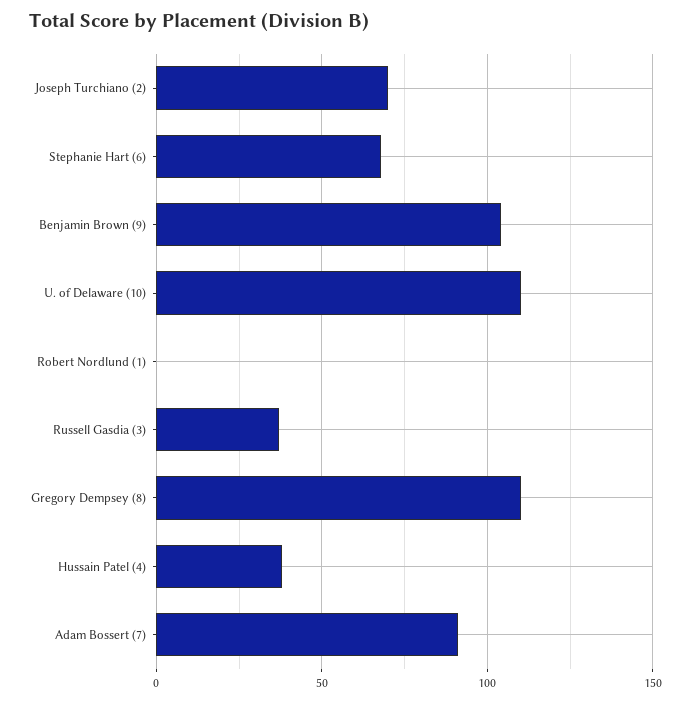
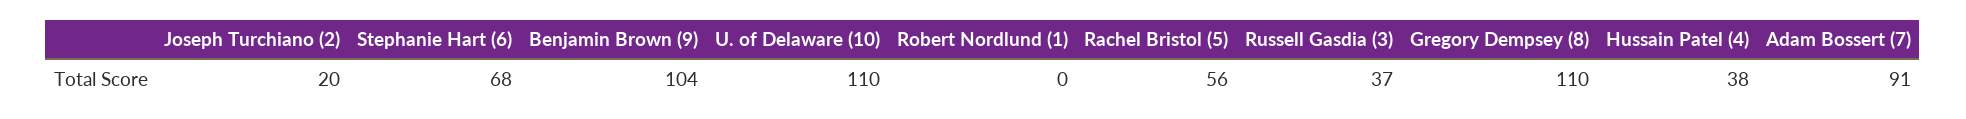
Joseph Turchiano (2): 70 -> 20
Rachel Bristol (5): none -> 56

